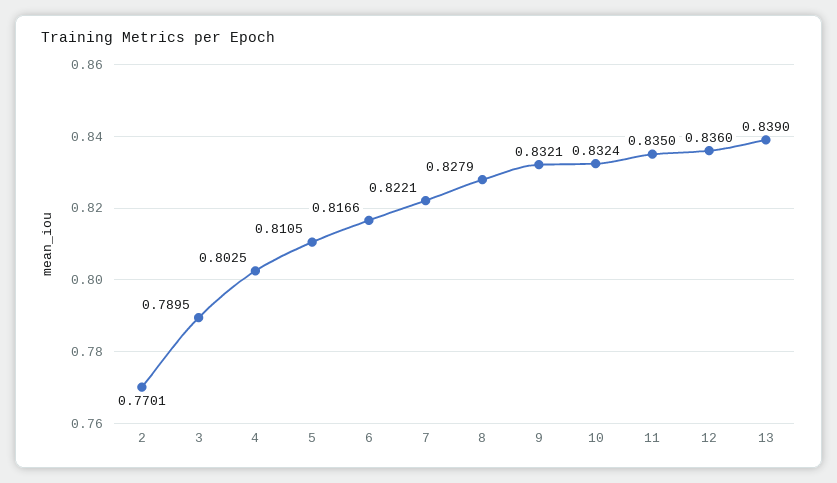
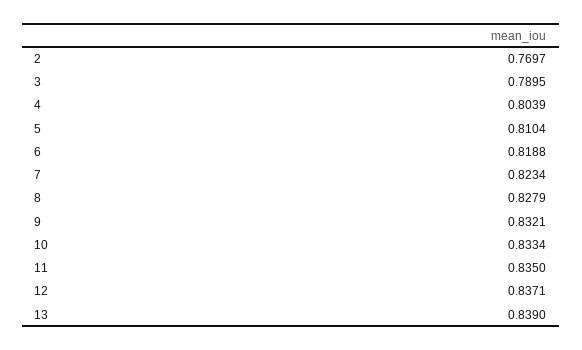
2: 0.7701 -> 0.7697
4: 0.8025 -> 0.8039
5: 0.8105 -> 0.8104
6: 0.8166 -> 0.8188
7: 0.8221 -> 0.8234
10: 0.8324 -> 0.8334
12: 0.836 -> 0.8371

